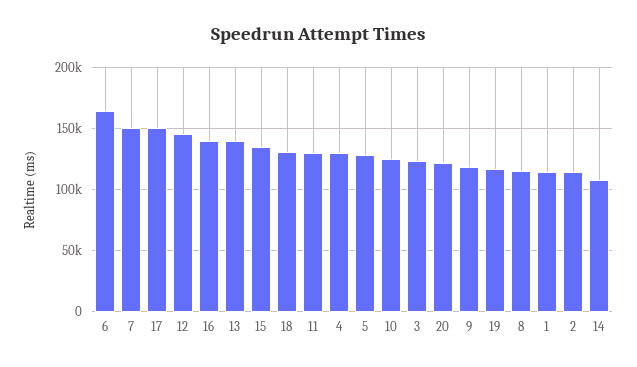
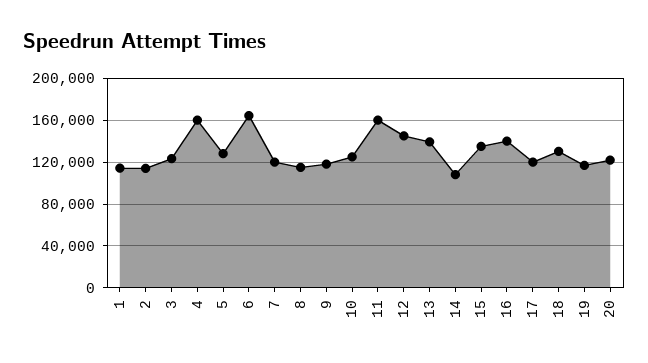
7: 150000 -> 120000
17: 150000 -> 120000
11: 130000 -> 160000
4: 130000 -> 160000

